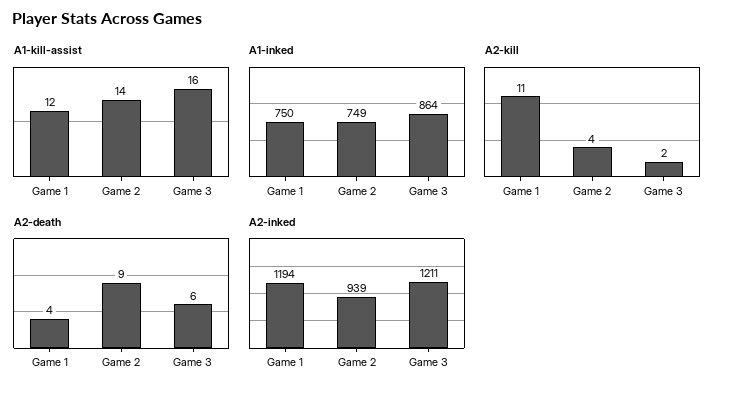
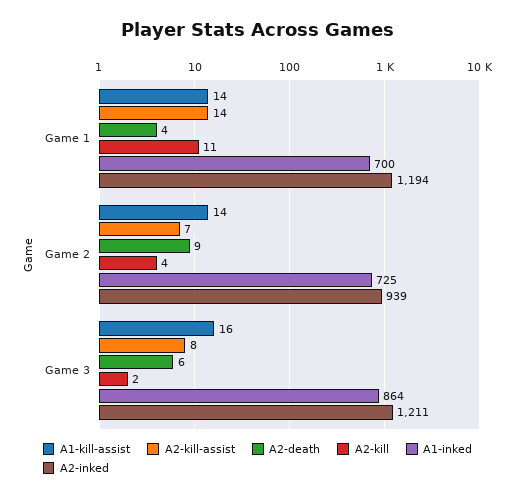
A1-kill-assist, Game 1: 12 -> 14
A1-inked, Game 1: 750 -> 700
A1-inked, Game 2: 749 -> 725
A2-kill-assist, Game 1: none -> 14
A2-kill-assist, Game 2: none -> 7
A2-kill-assist, Game 3: none -> 8

